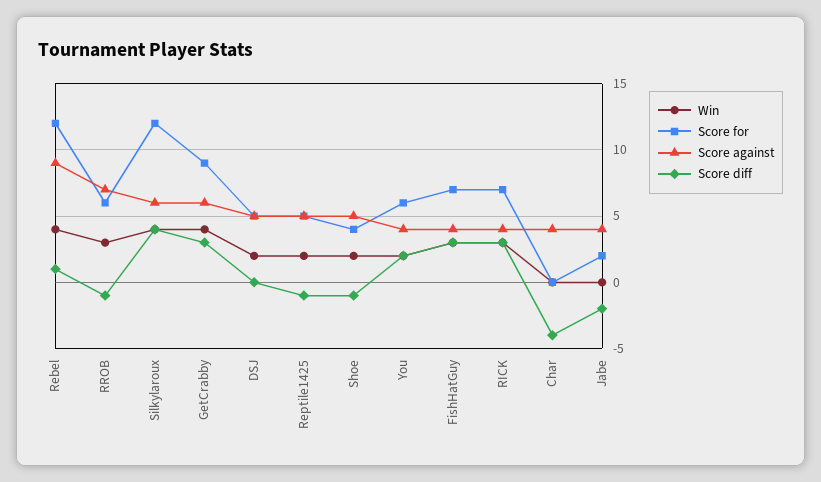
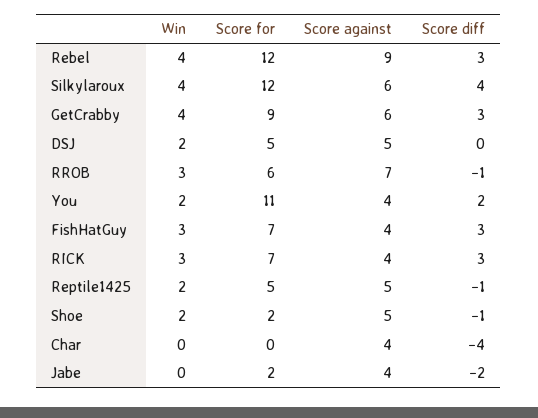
Score diff, Rebel: 1 -> 3
Score for, Shoe: 4 -> 2
Score for, You: 6 -> 11

